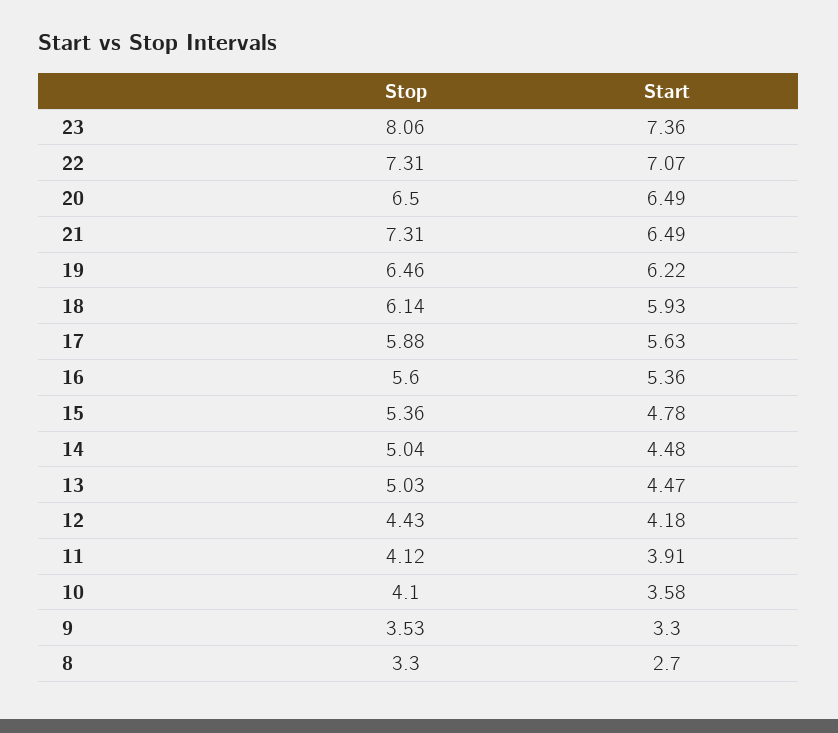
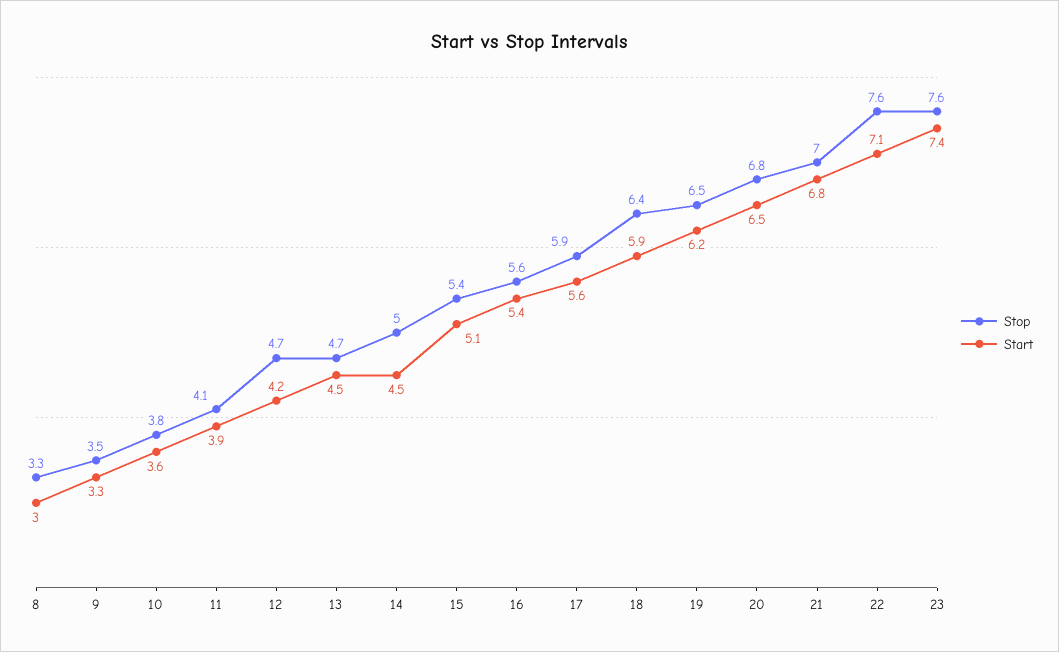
Stop, 23: 8.06 -> 7.6
Stop, 22: 7.31 -> 7.6
Stop, 20: 6.5 -> 6.8
Stop, 21: 7.31 -> 7
Start, 21: 6.49 -> 6.8
Stop, 18: 6.14 -> 6.4
Start, 15: 4.78 -> 5.1
Stop, 13: 5.03 -> 4.7
Stop, 12: 4.43 -> 4.7
Stop, 10: 4.1 -> 3.8
Start, 8: 2.7 -> 3

